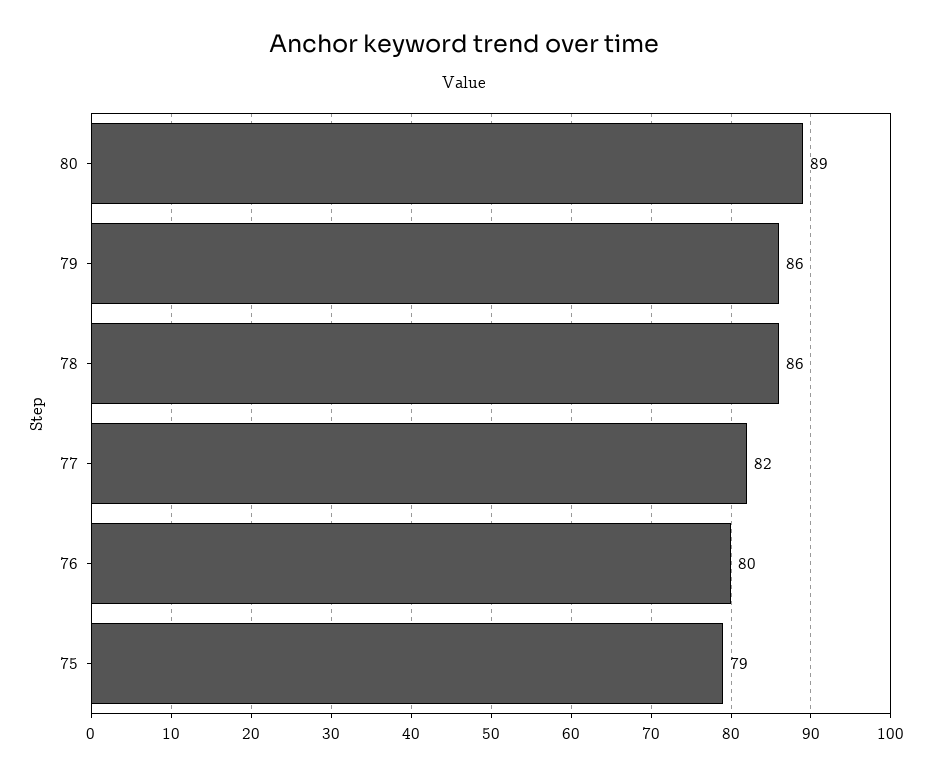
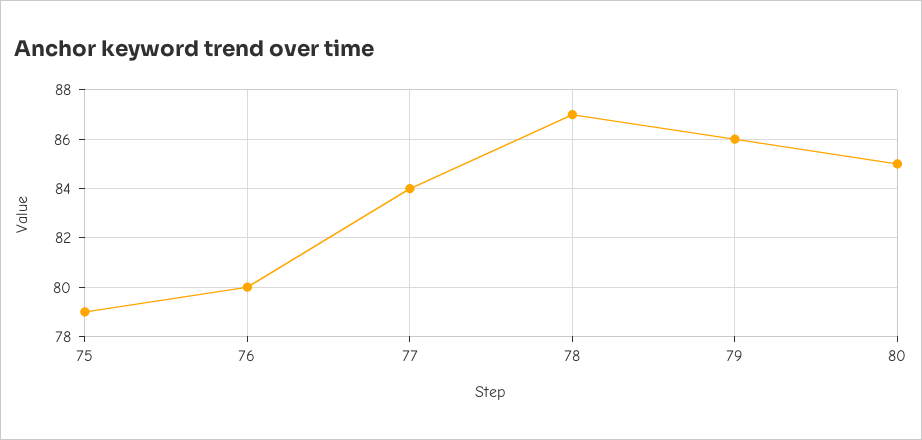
80: 89 -> 85
78: 86 -> 87
77: 82 -> 84

